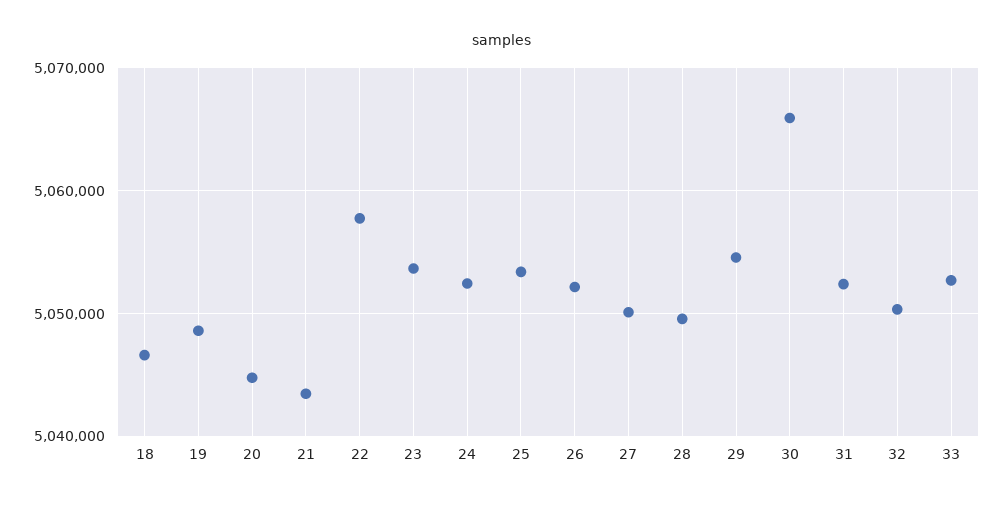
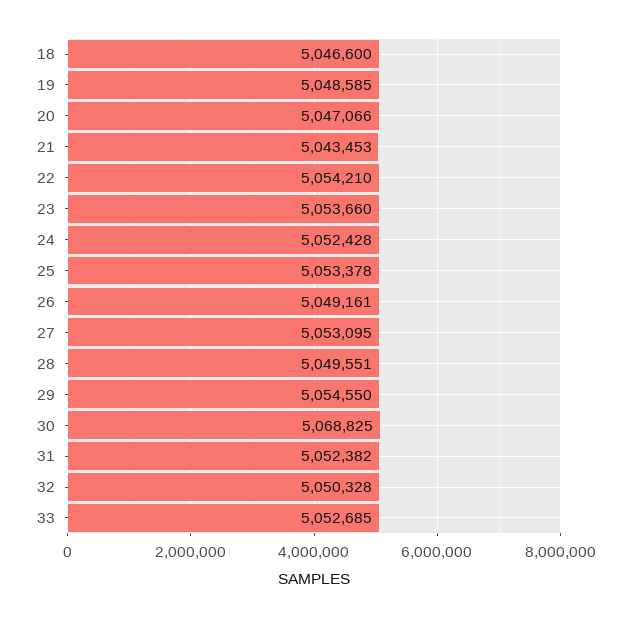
20: 5045000 -> 5047066
22: 5058000 -> 5054210
26: 5052000 -> 5049161
27: 5050000 -> 5053095
30: 5066000 -> 5068825

